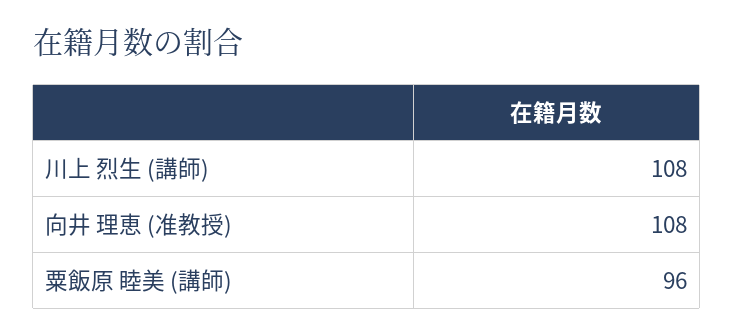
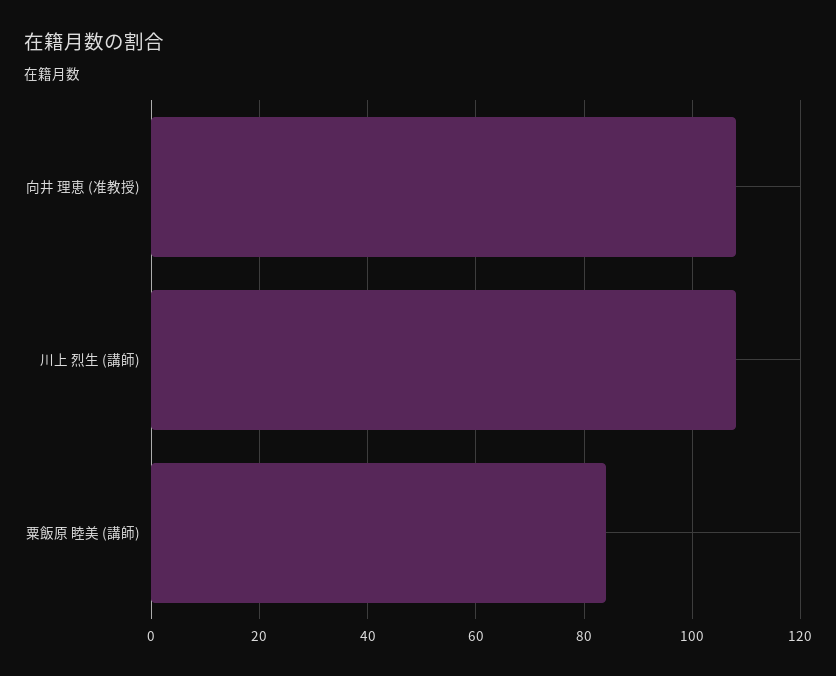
粟飯原 睦美 (講師): 96 -> 85

